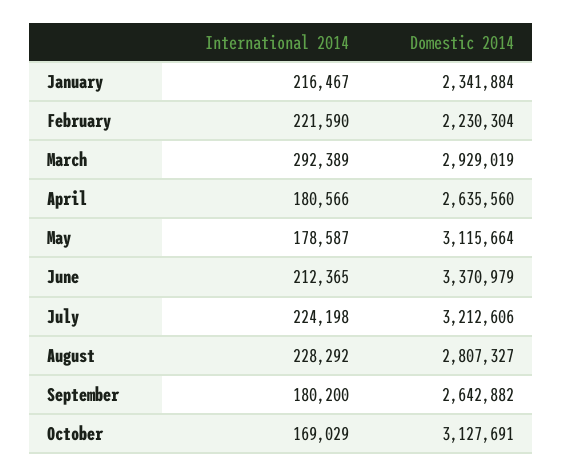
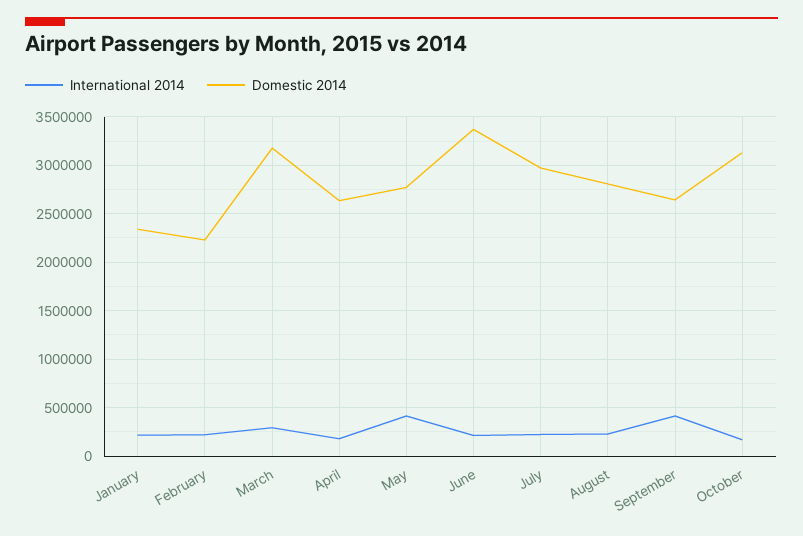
Domestic 2014, March: 2929019 -> 3200000
International 2014, May: 178587 -> 400000
Domestic 2014, May: 3115664 -> 2800000
Domestic 2014, July: 3212606 -> 3000000
International 2014, September: 180200 -> 400000

